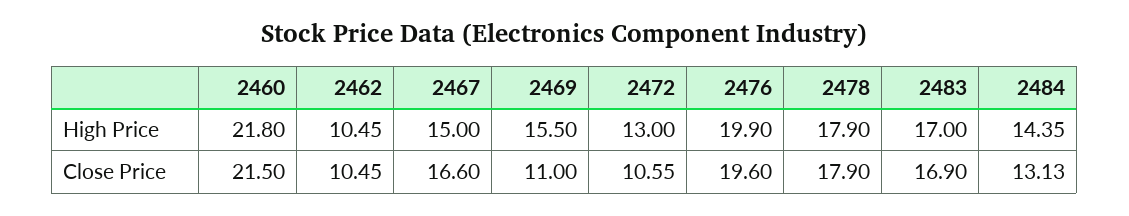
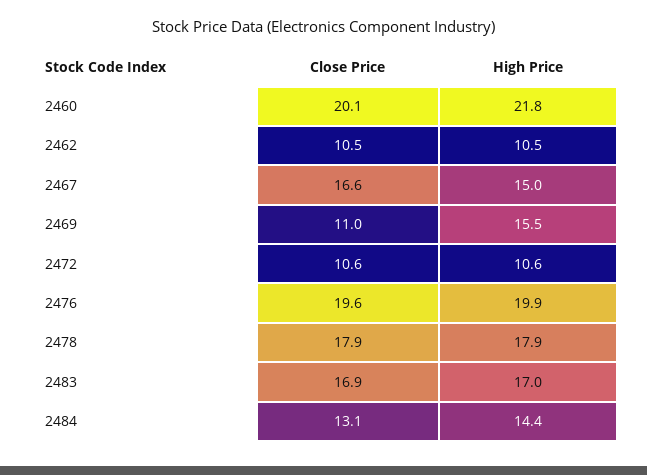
2472, High Price: 13 -> 10.6
2460, Close Price: 21.5 -> 20.1

